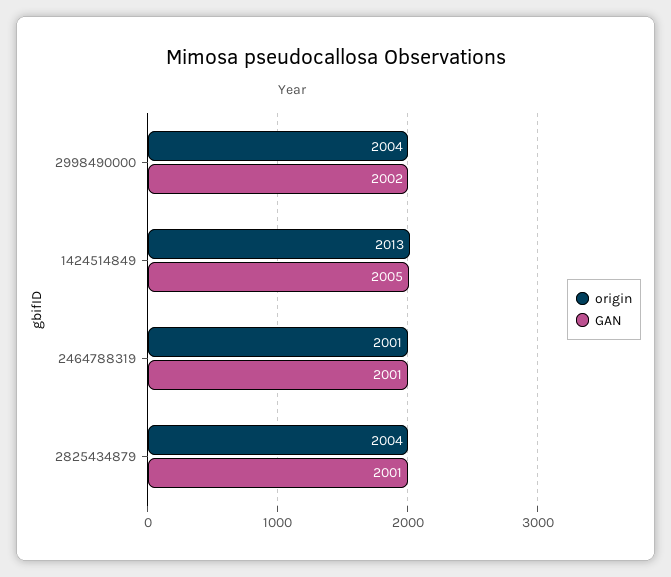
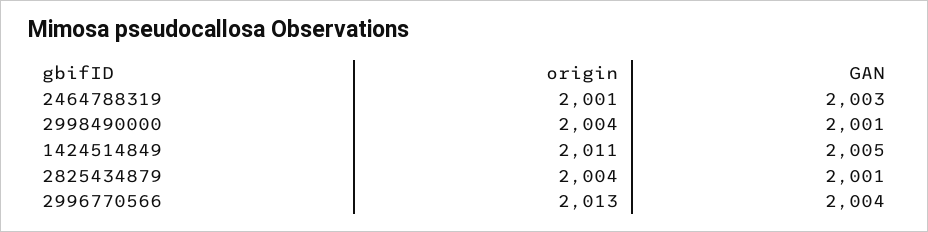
GAN, 2998490000: 2002 -> 2001
origin, 1424514849: 2013 -> 2011
GAN, 2464788319: 2001 -> 2003
origin, 2996770566: none -> 2013
GAN, 2996770566: none -> 2004

